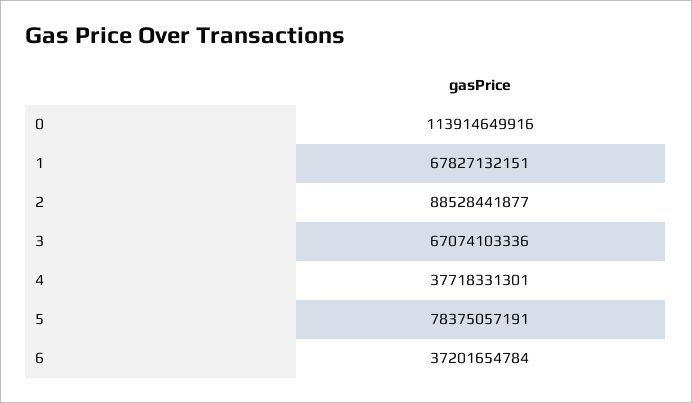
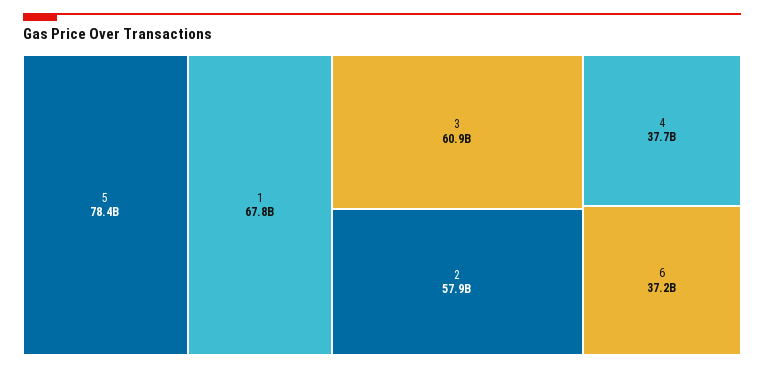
0: 113914649916 -> none
2: 88528441877 -> 57900000000
3: 67074103336 -> 60900000000

